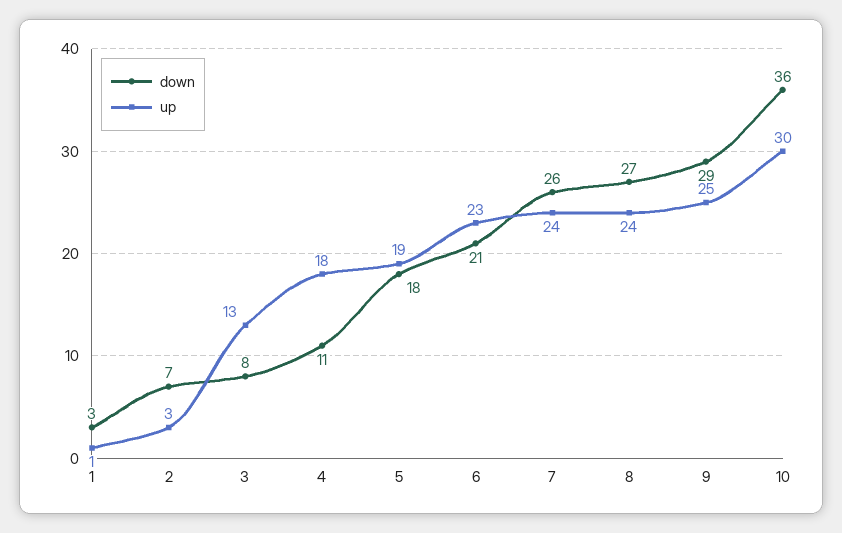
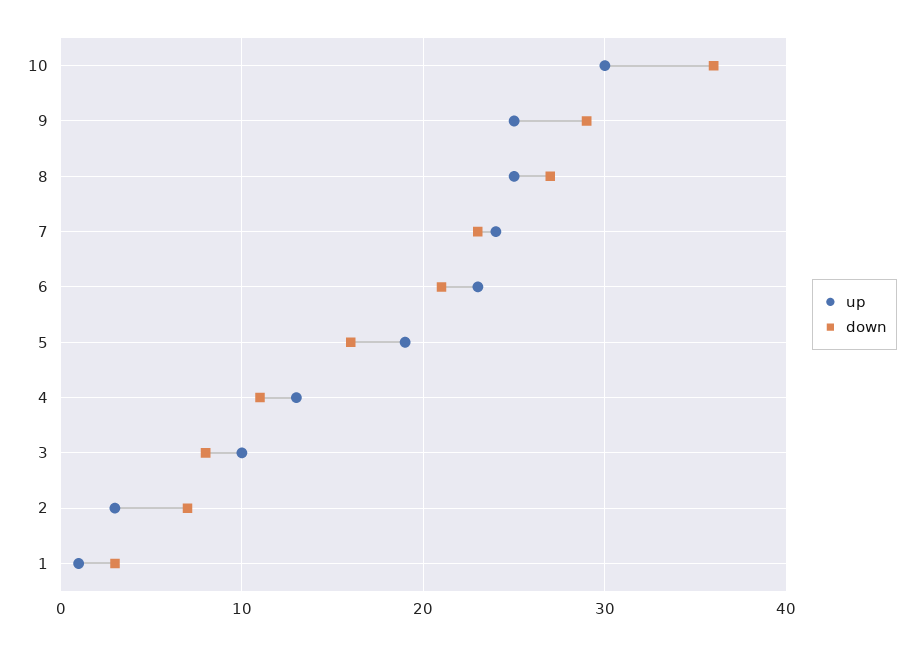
up, 3: 13 -> 10
up, 4: 18 -> 13
down, 5: 18 -> 16
down, 7: 26 -> 23
up, 8: 24 -> 25

